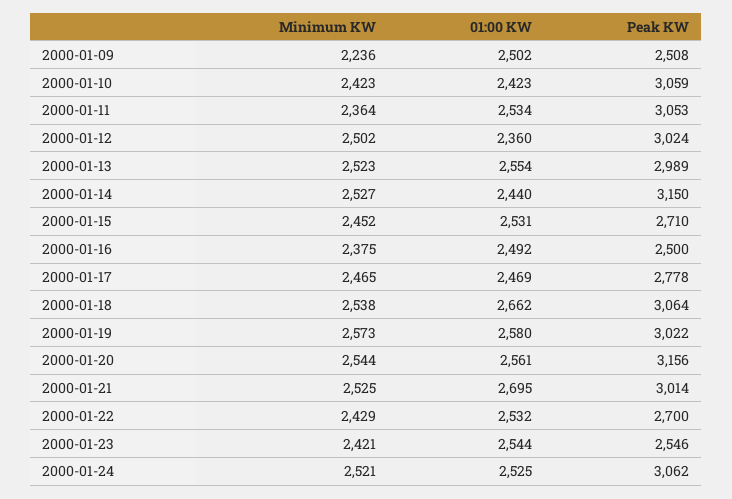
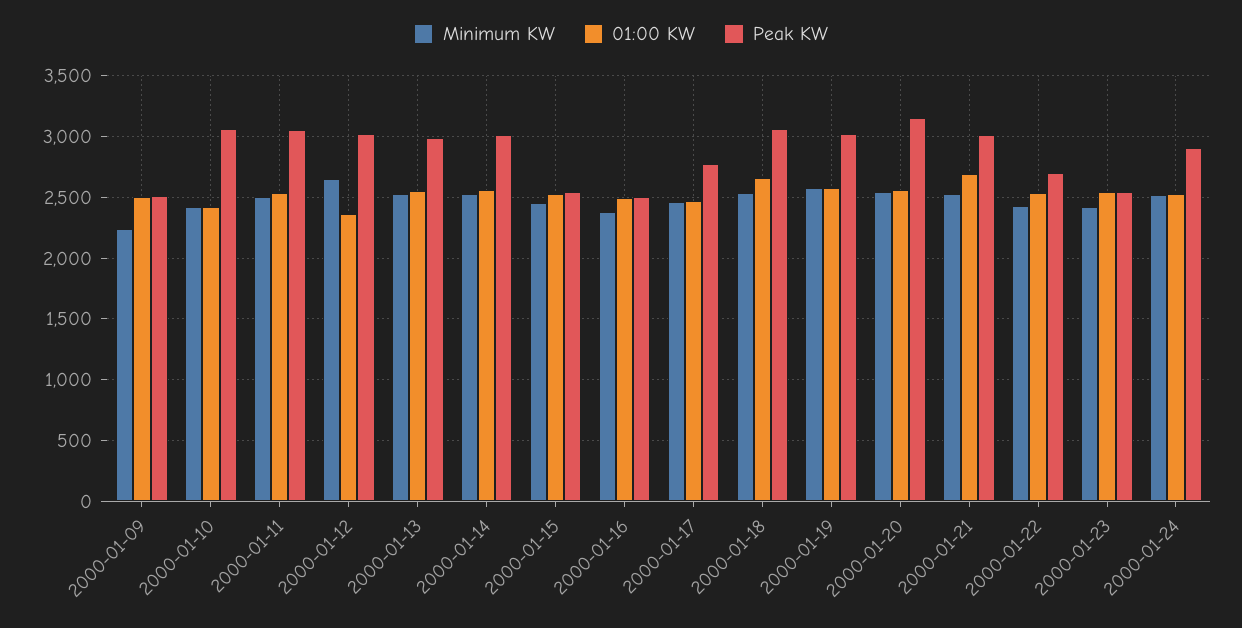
Minimum KW, 2000-01-11: 2364 -> 2500
Minimum KW, 2000-01-12: 2502 -> 2650
01:00 KW, 2000-01-14: 2440 -> 2550
Peak KW, 2000-01-14: 3150 -> 3000
Peak KW, 2000-01-15: 2710 -> 2550
Peak KW, 2000-01-24: 3062 -> 2900

